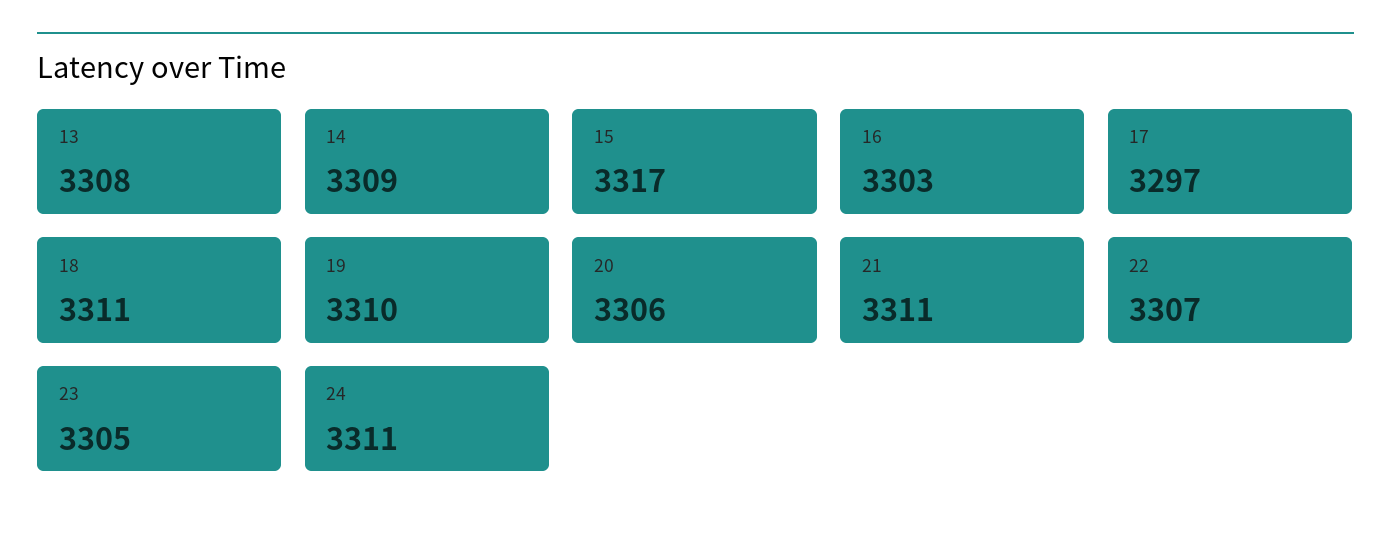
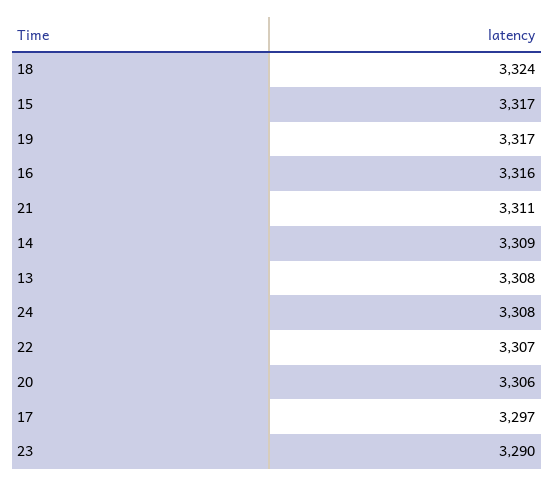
16: 3303 -> 3316
18: 3311 -> 3324
19: 3310 -> 3317
23: 3305 -> 3290
24: 3311 -> 3308

